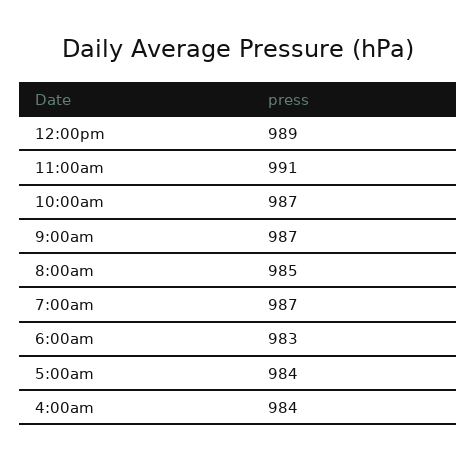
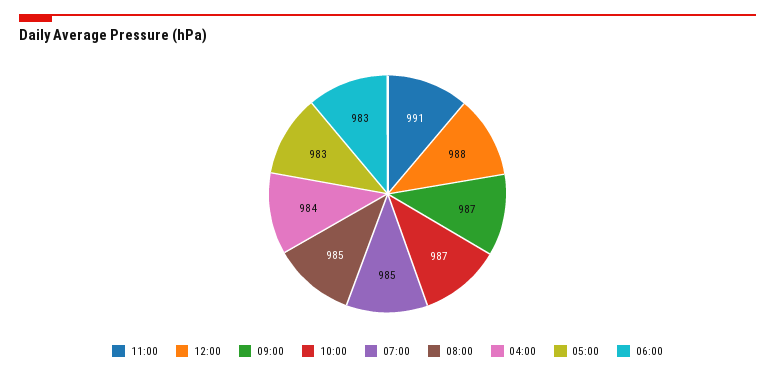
12:00pm: 989 -> 988
7:00am: 987 -> 985
5:00am: 984 -> 983

